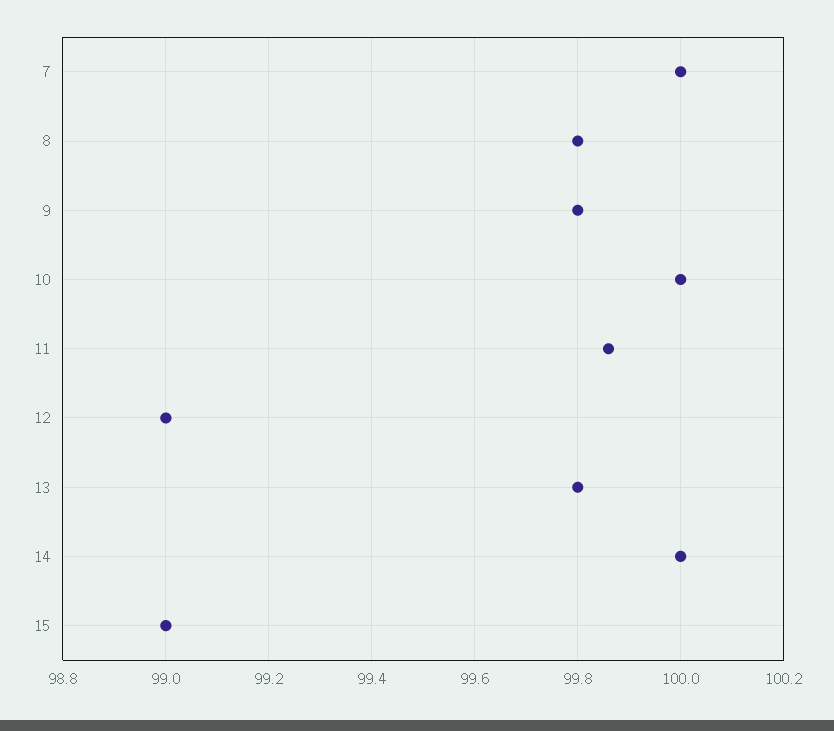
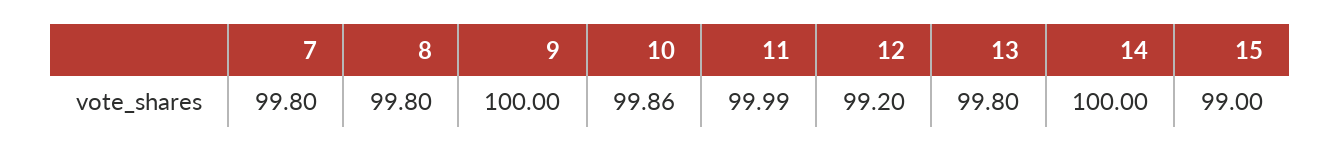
7: 100 -> 99.8
9: 99.8 -> 100
10: 100 -> 99.86
11: 99.85 -> 99.99
12: 99 -> 99.2

